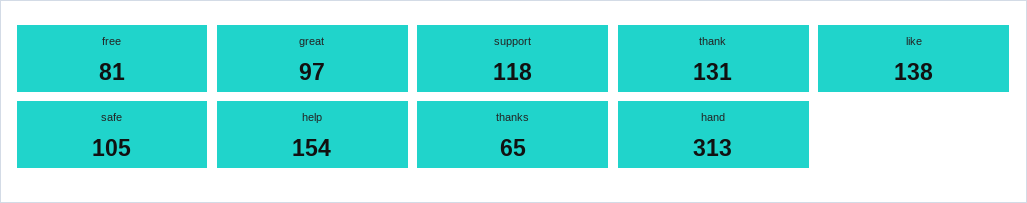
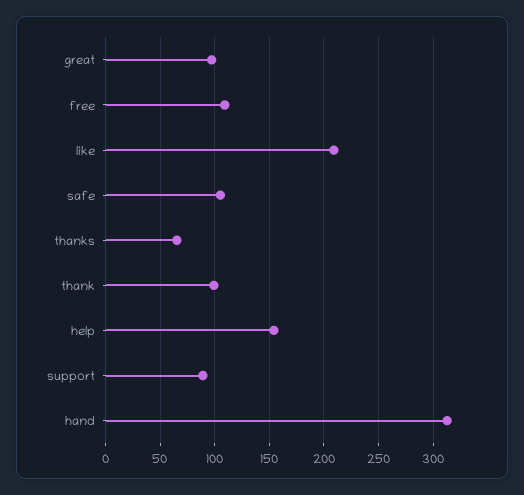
free: 81 -> 110
support: 118 -> 90
thank: 131 -> 100
like: 138 -> 210

